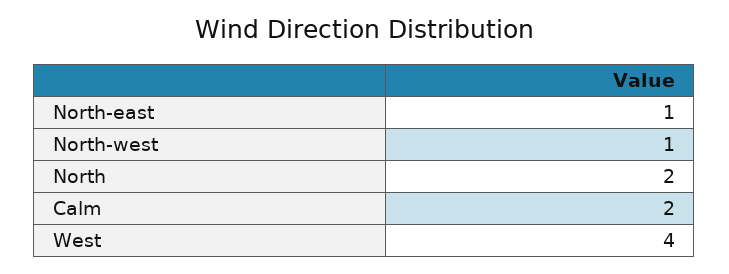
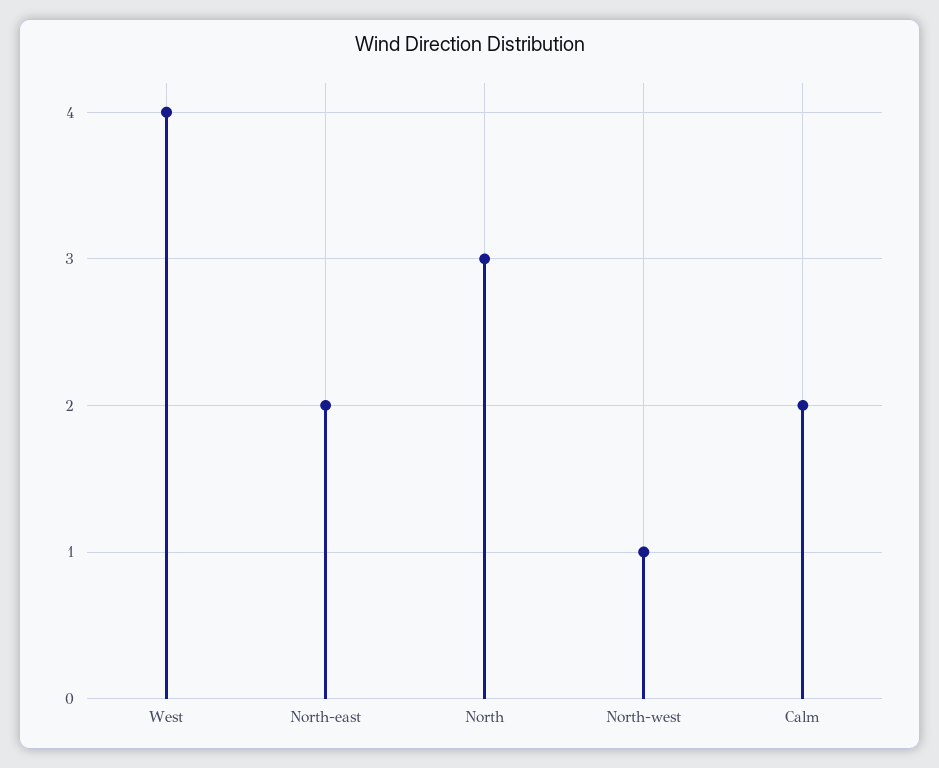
North-east: 1 -> 2
North: 2 -> 3

